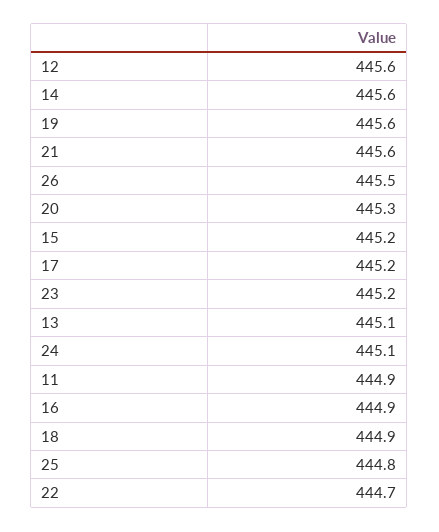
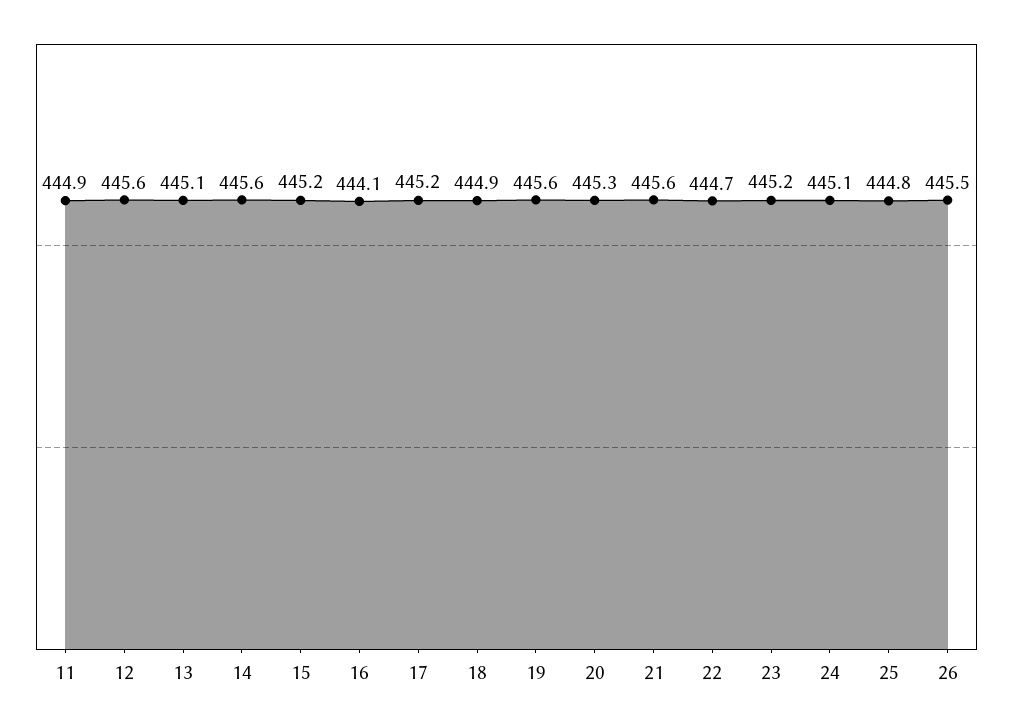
16: 444.9 -> 444.1

